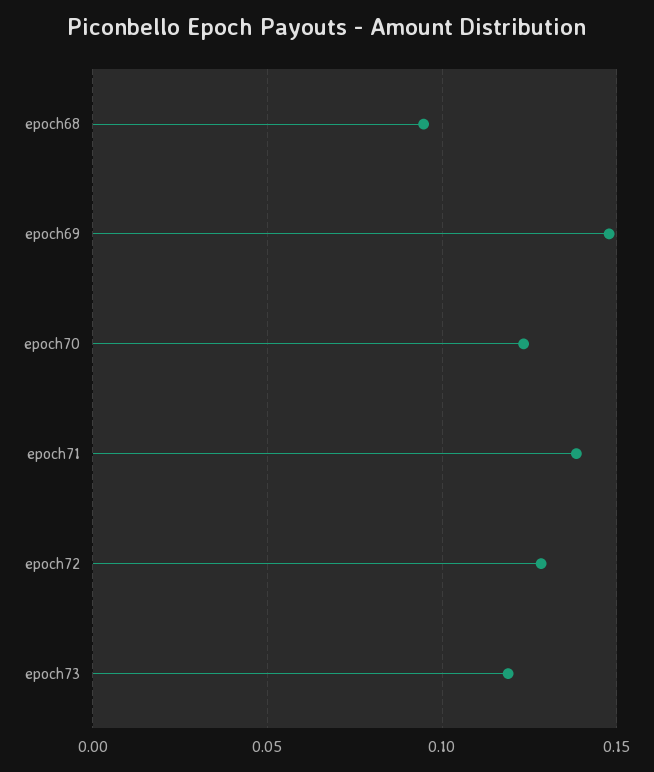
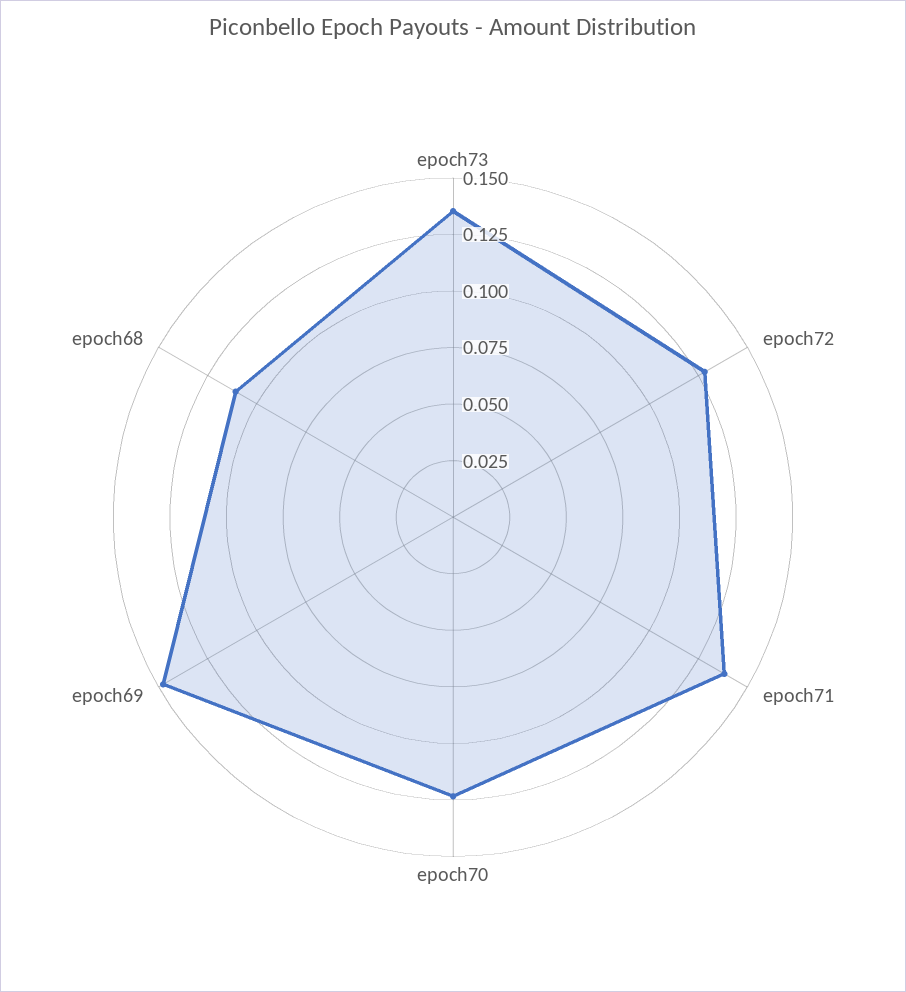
epoch68: 0.095 -> 0.11
epoch73: 0.12 -> 0.135

